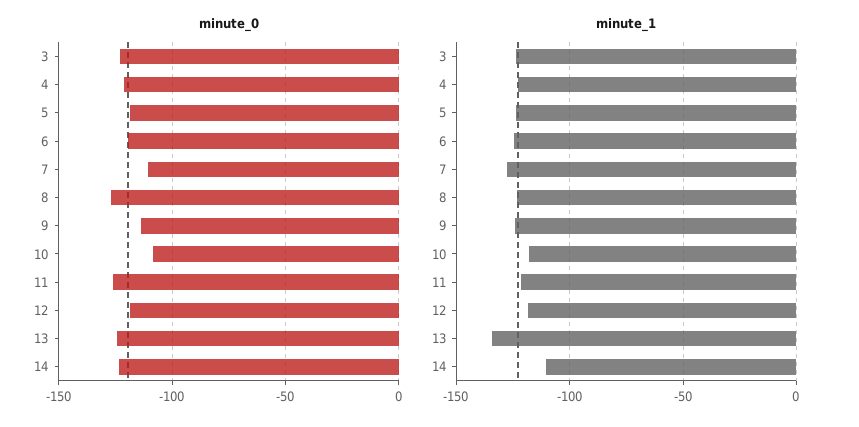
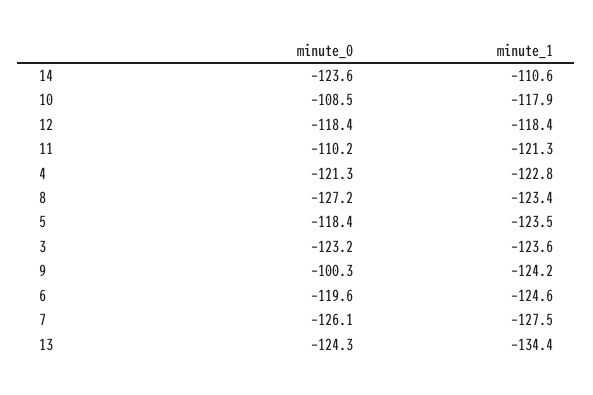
minute_0, 7: -110 -> -126.1
minute_0, 9: -115 -> -100.3
minute_0, 11: -125 -> -110.2

